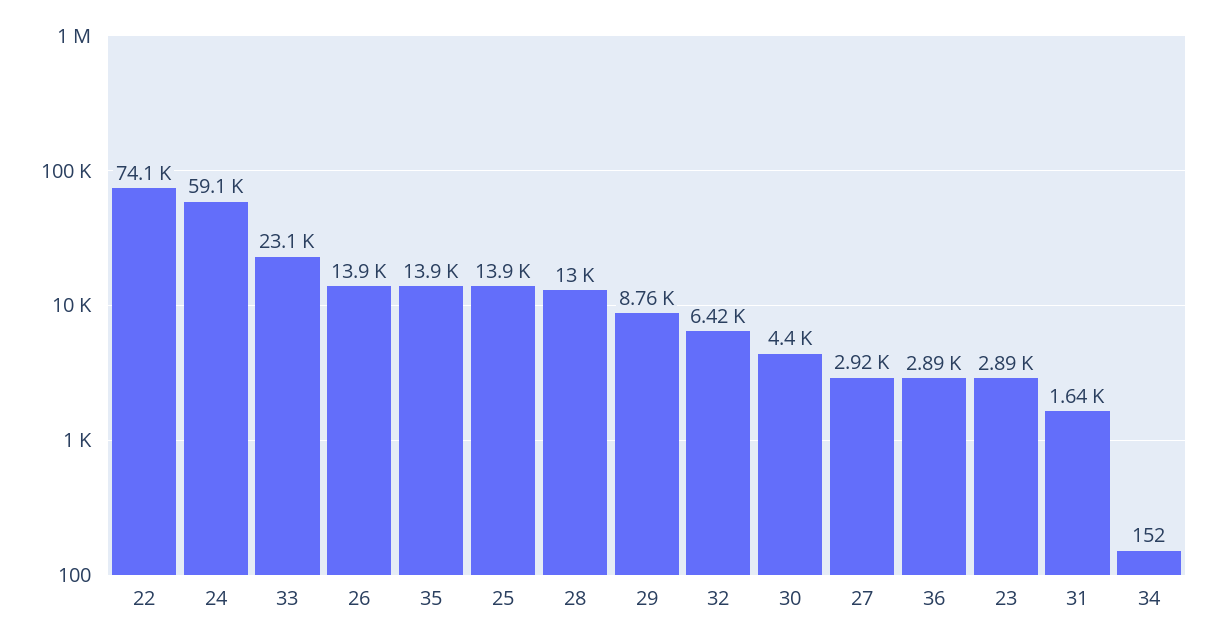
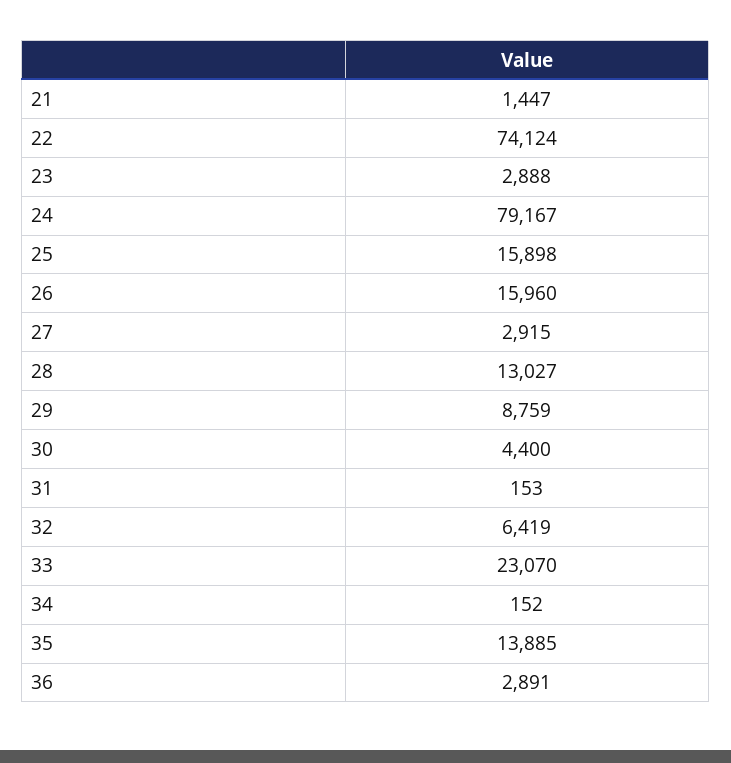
24: 59100 -> 79167
26: 13900 -> 15960
25: 13900 -> 15898
31: 1640 -> 153
21: none -> 1447

